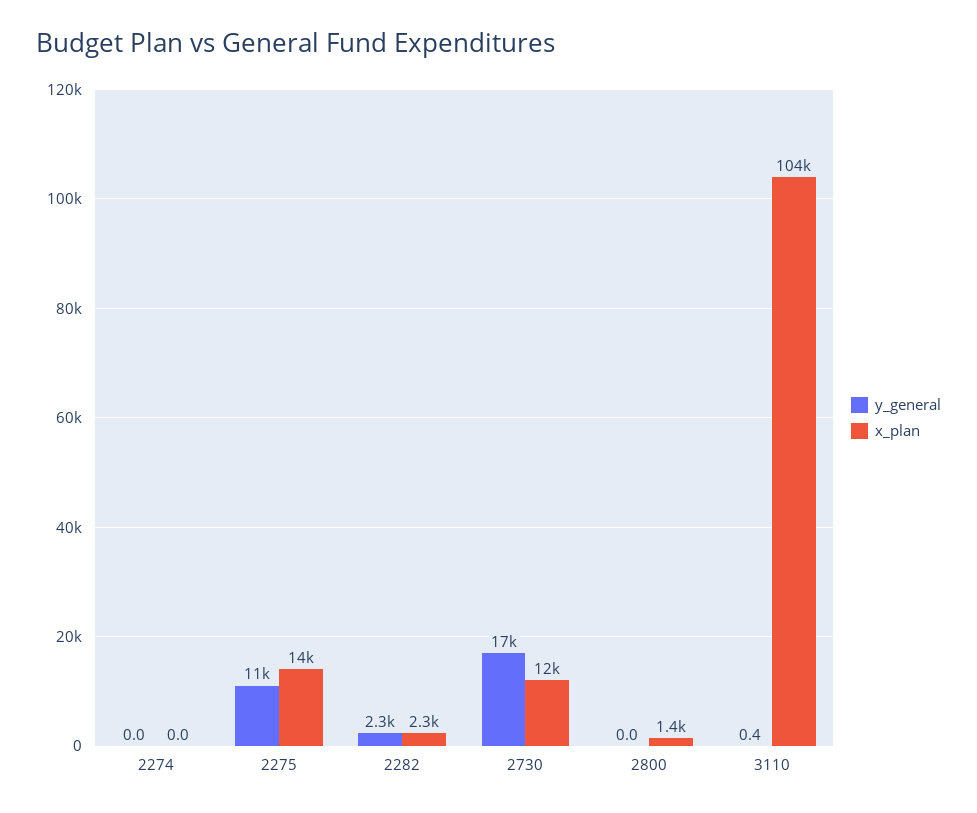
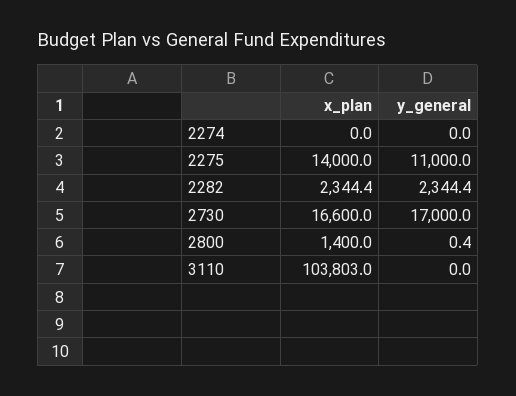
x_plan, 2730: 12000 -> 16600
y_general, 2800: 0 -> 0.4
y_general, 3110: 0.4 -> 0

